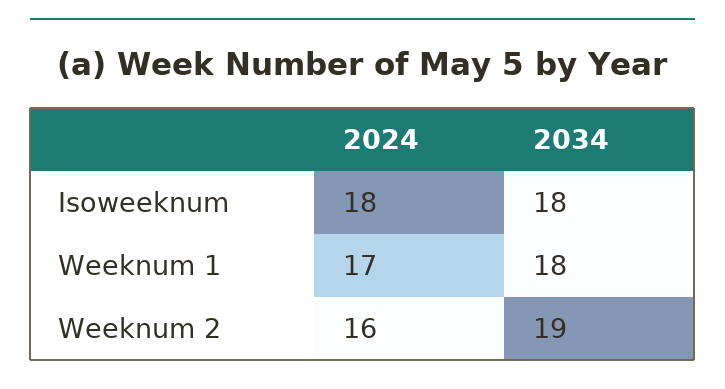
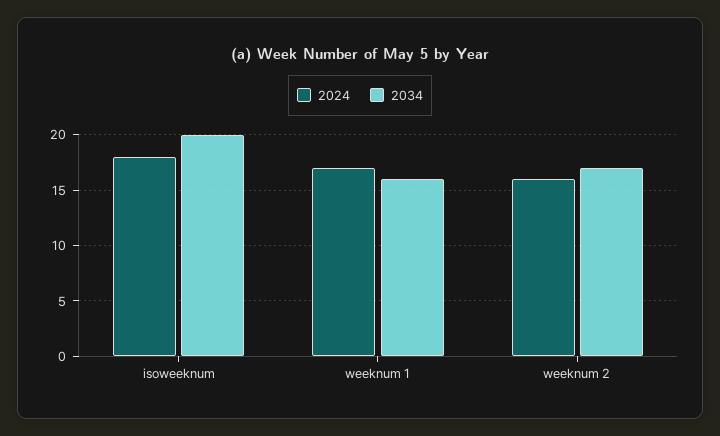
2034, Isoweeknum: 18 -> 20
2034, Weeknum 1: 18 -> 16
2034, Weeknum 2: 19 -> 17

